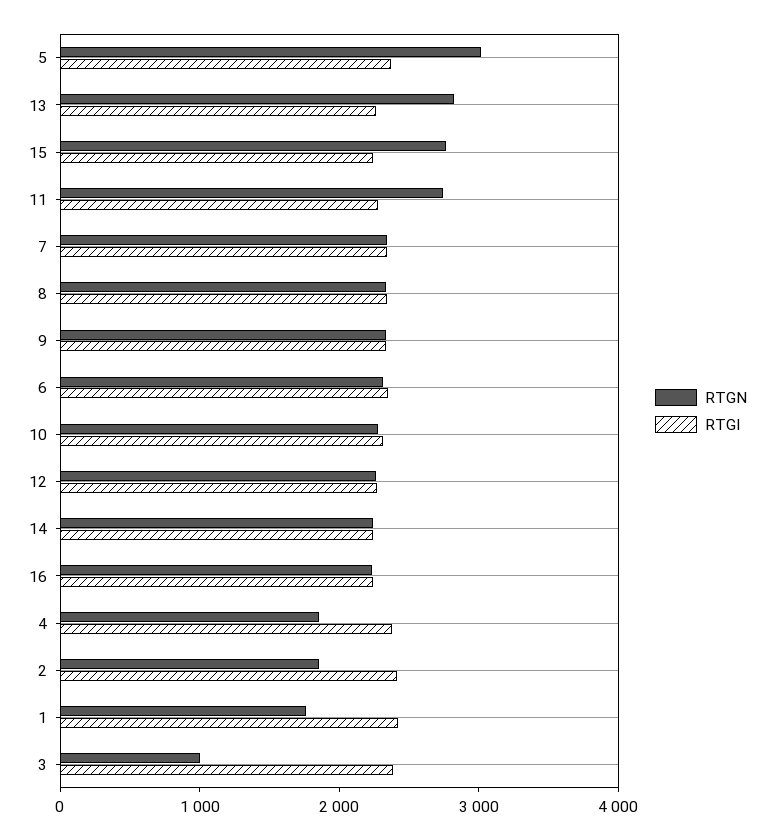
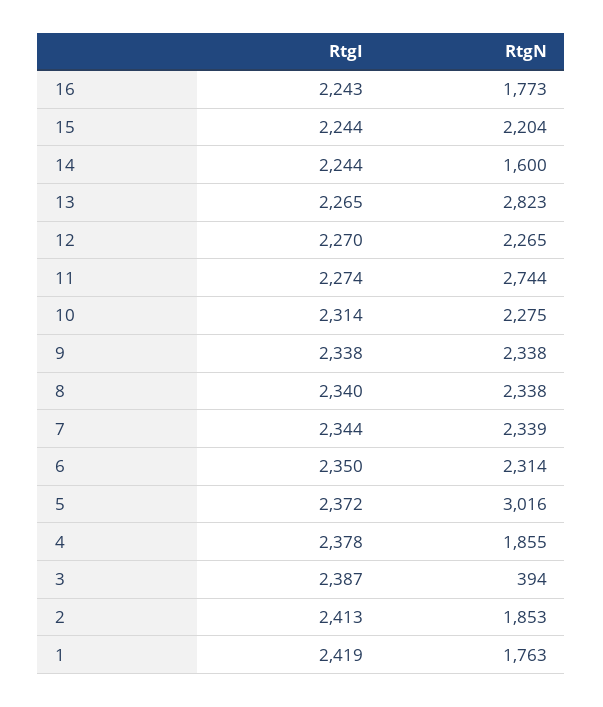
RTGN, 15: 2800 -> 2204
RTGN, 14: 2200 -> 1600
RTGN, 16: 2200 -> 1773
RTGN, 3: 1000 -> 394

